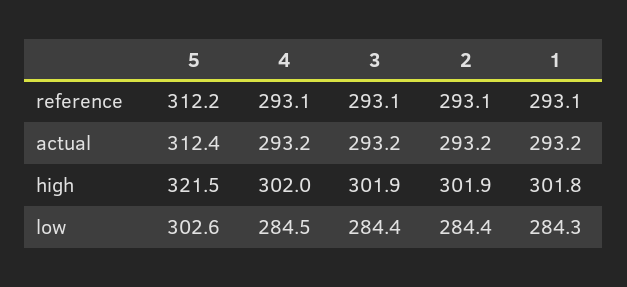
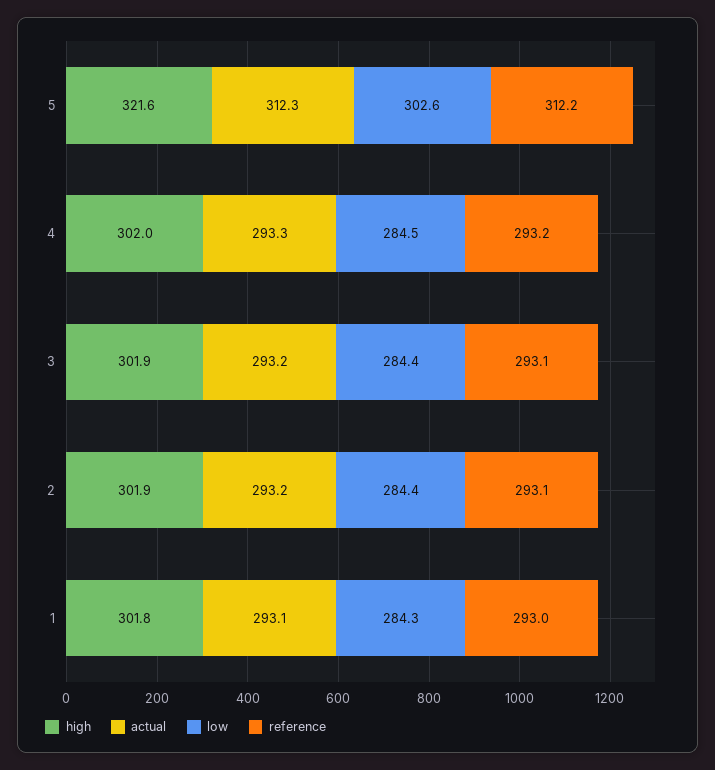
reference, 4: 293.1 -> 293.2
reference, 1: 293.1 -> 293
actual, 5: 312.4 -> 312.3
actual, 4: 293.2 -> 293.3
actual, 1: 293.2 -> 293.1
high, 5: 321.5 -> 321.6

